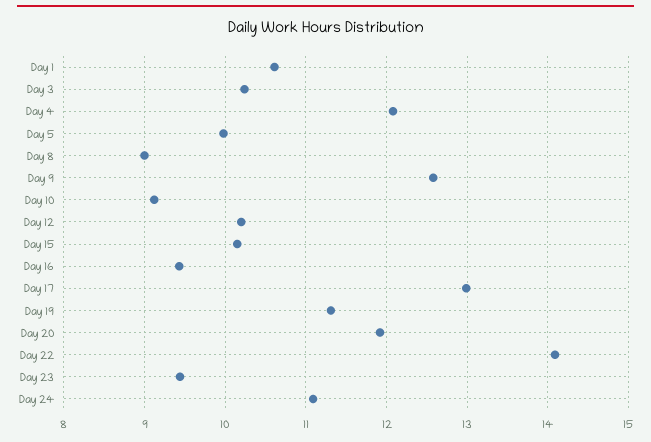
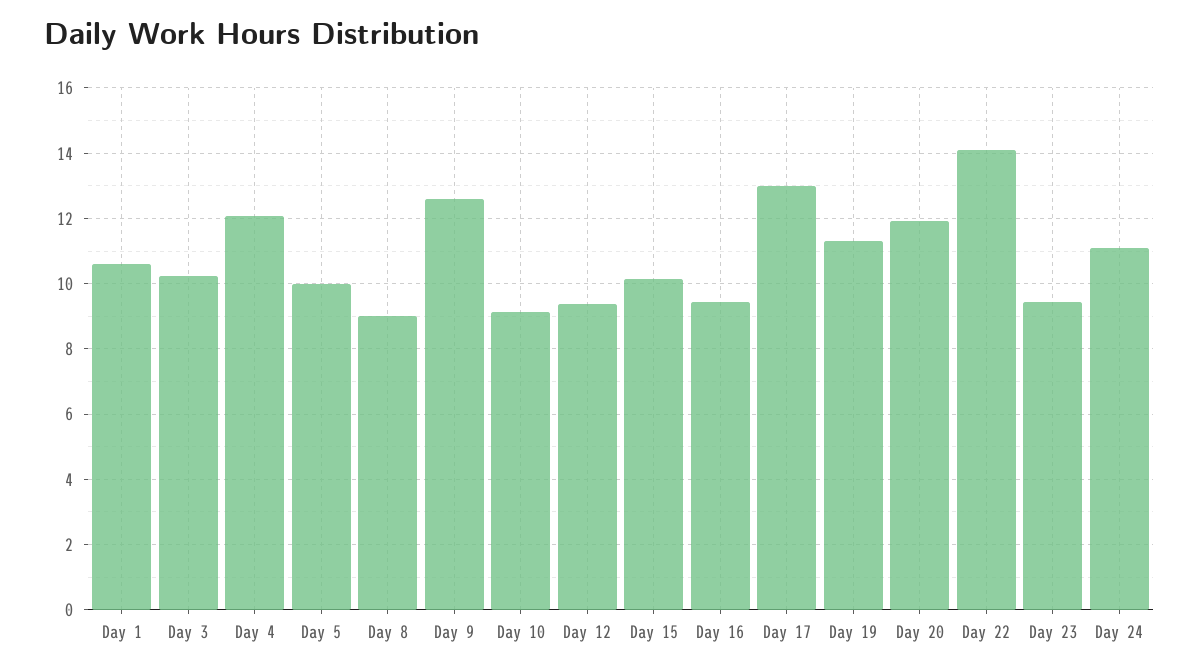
Day 12: 10.2 -> 9.4

